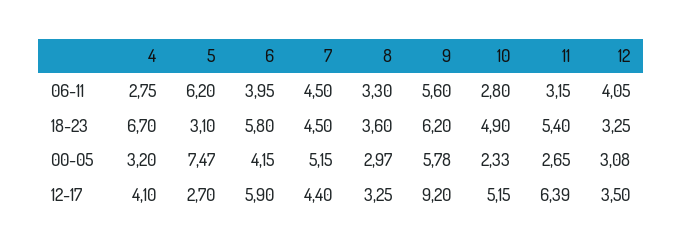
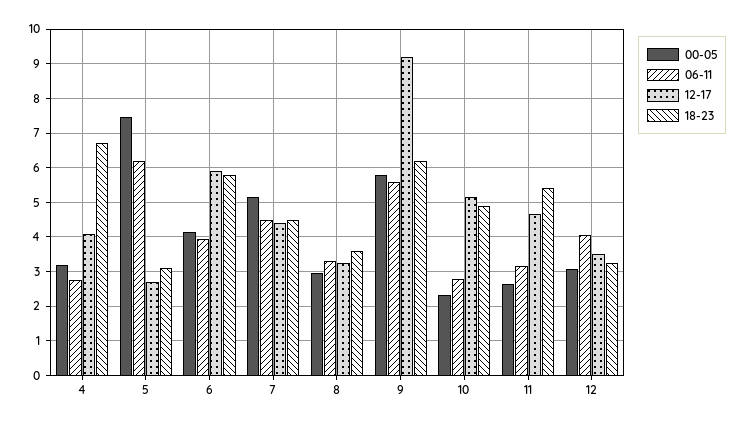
12-17, 11: 6.39 -> 4.6

